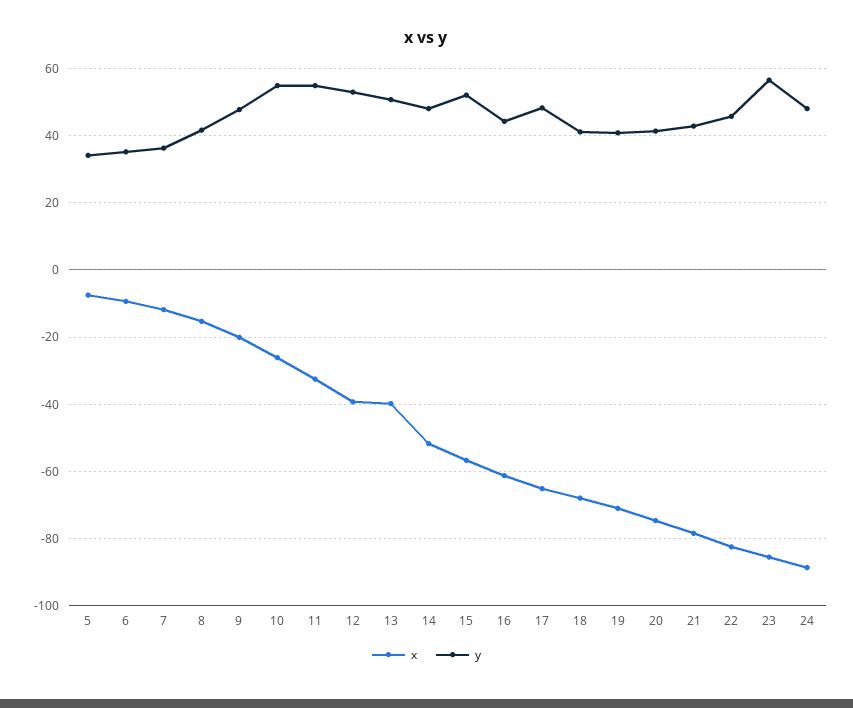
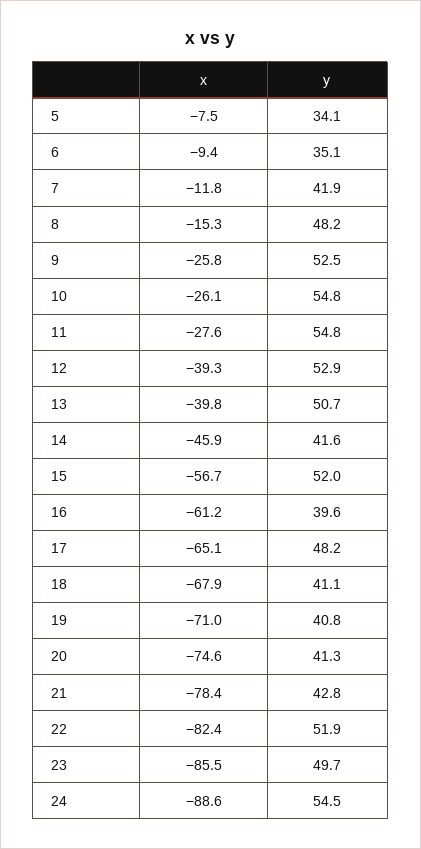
y, 7: 36 -> 41.9
y, 8: 42 -> 48.2
x, 9: -20 -> -25.8
y, 9: 48 -> 52.5
x, 11: -32 -> -27.6
x, 14: -52 -> -45.9
y, 14: 48 -> 41.6
y, 16: 44 -> 39.6
y, 22: 46 -> 51.9
y, 23: 56 -> 49.7
y, 24: 48 -> 54.5

